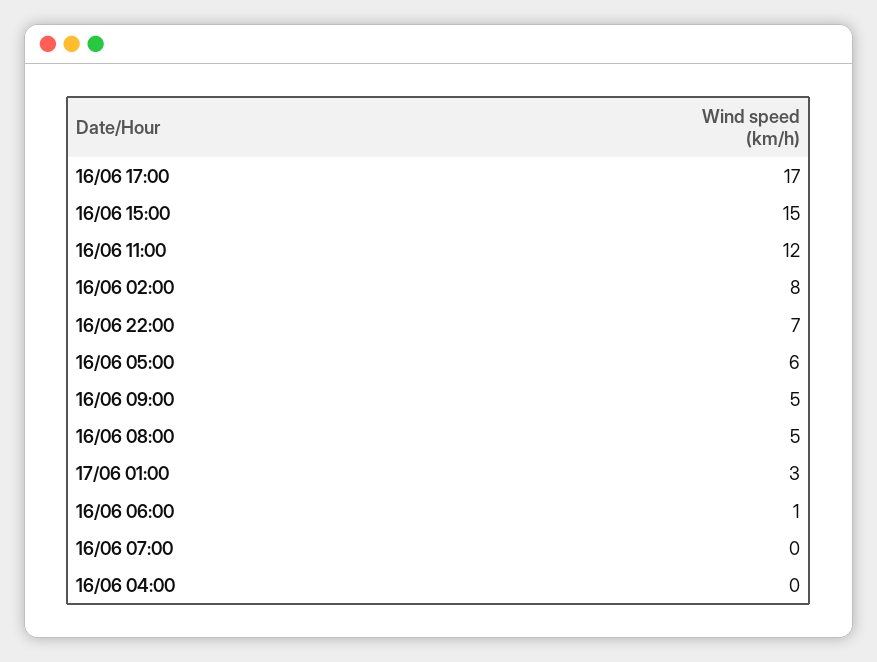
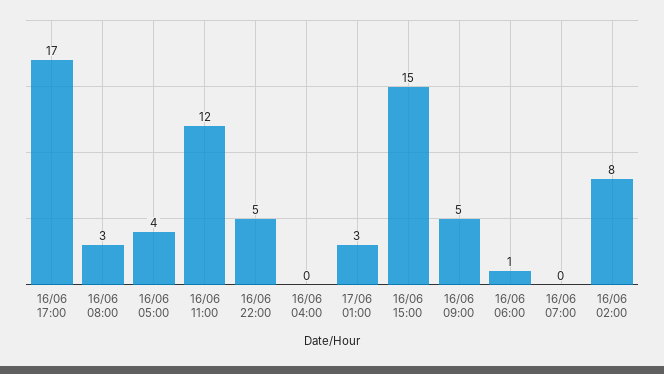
16/06 22:00: 7 -> 5
16/06 05:00: 6 -> 4
16/06 08:00: 5 -> 3

